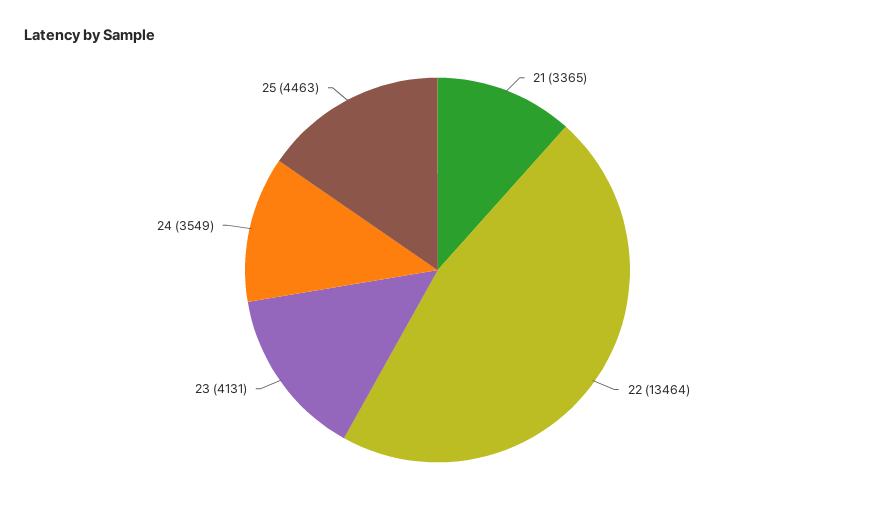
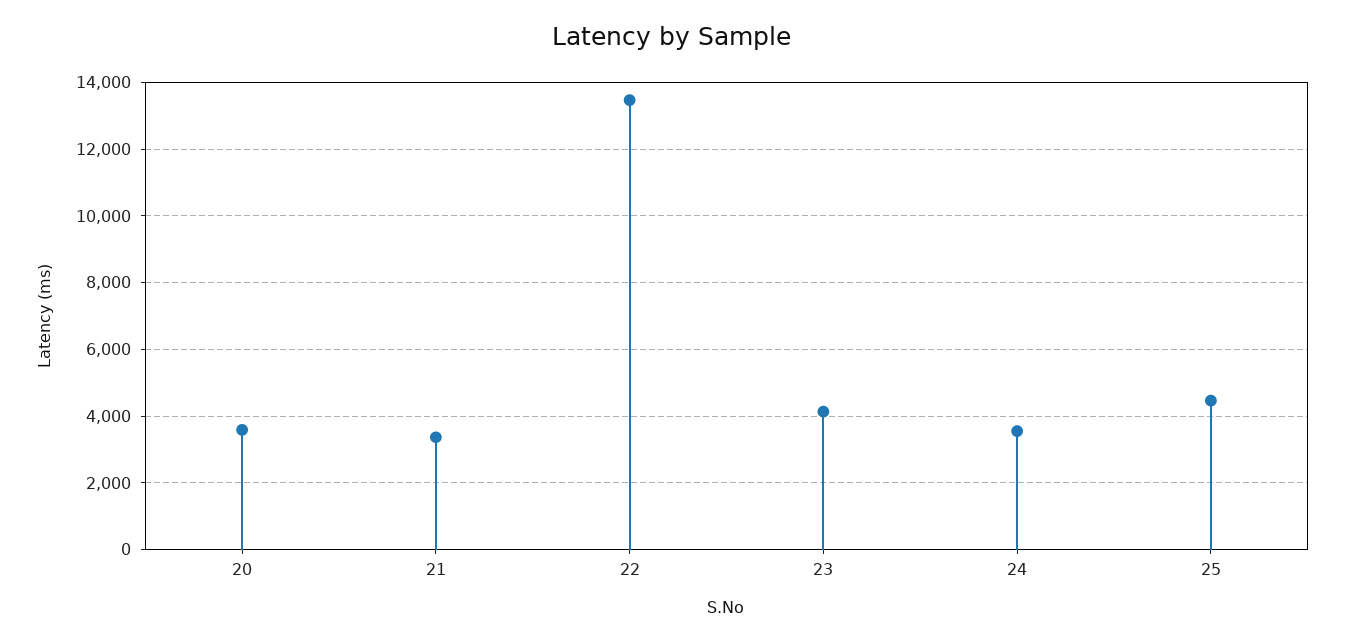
20: none -> 3600

